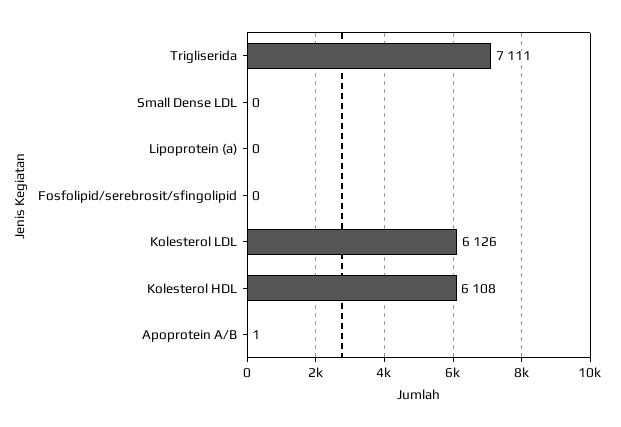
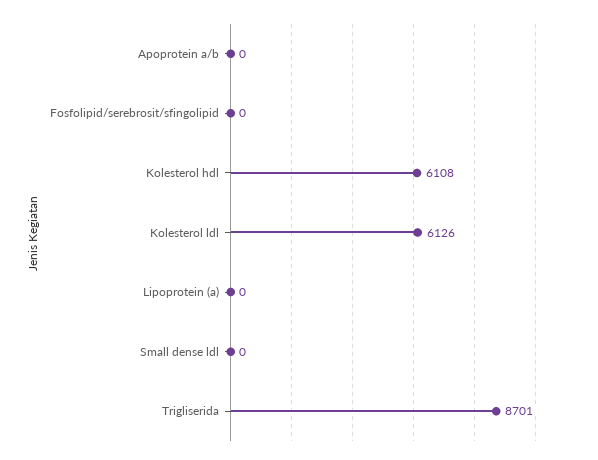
Trigliserida: 7111 -> 8701
Apoprotein A/B: 1 -> 0

